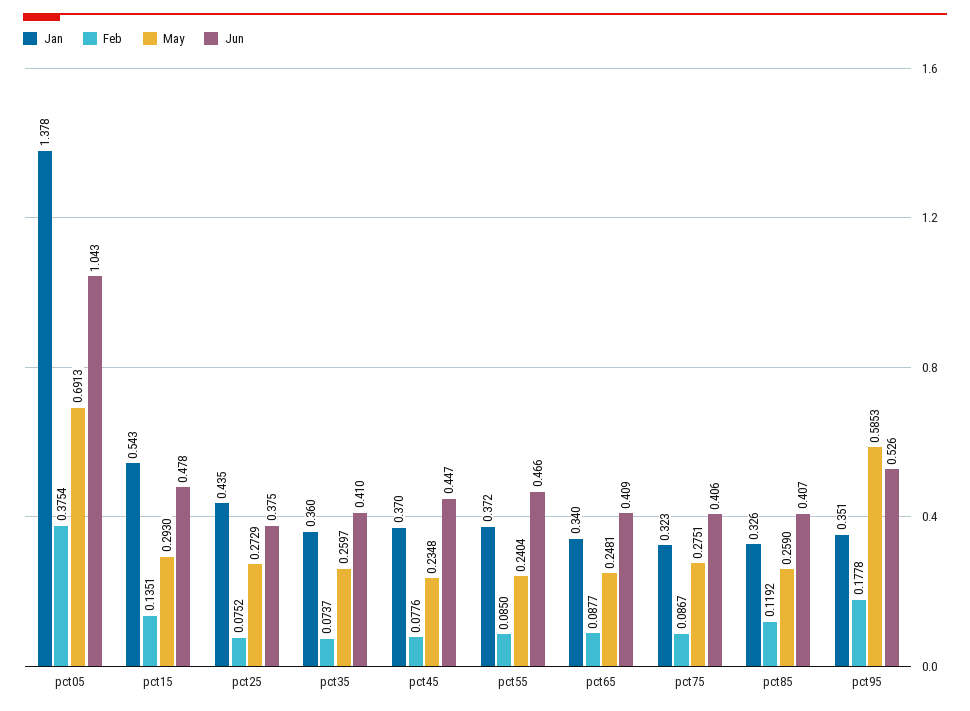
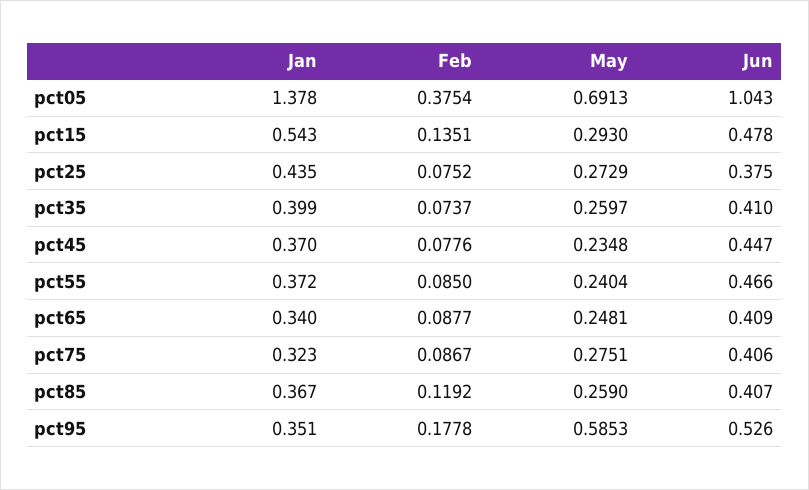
Jan, pct35: 0.36 -> 0.399
Jan, pct85: 0.326 -> 0.367

